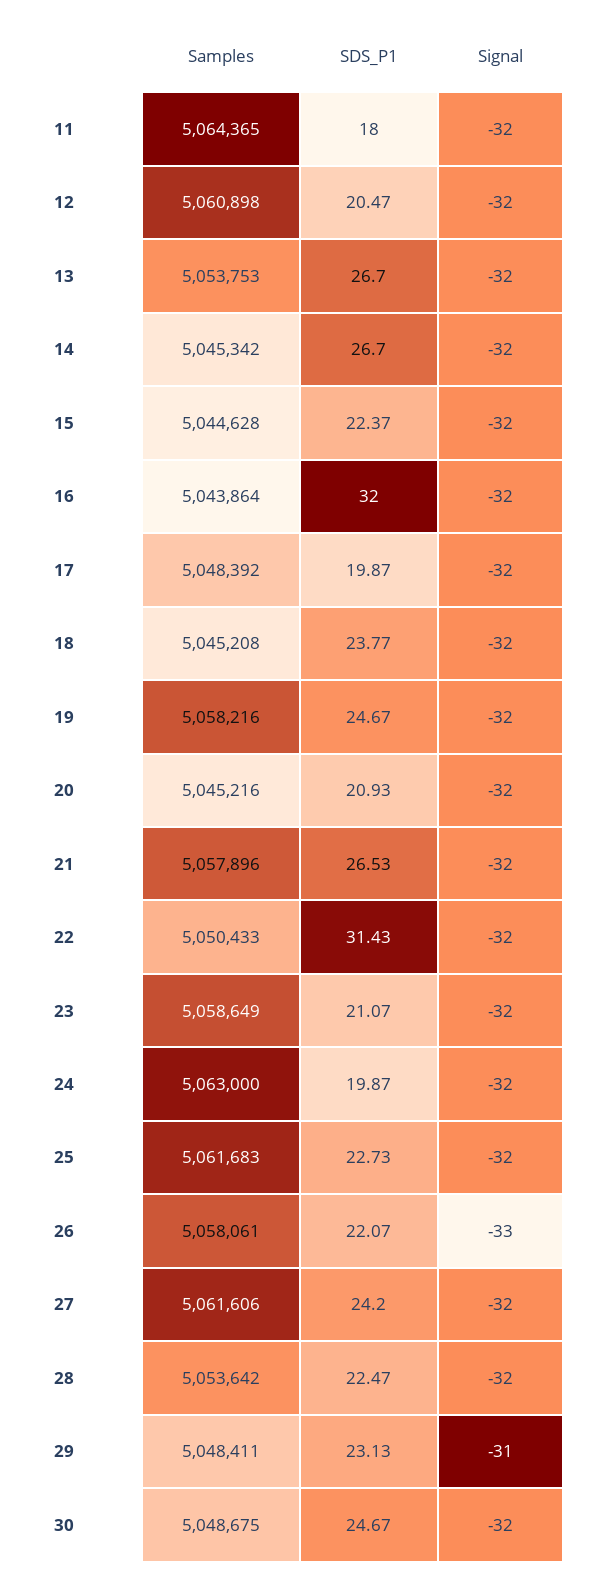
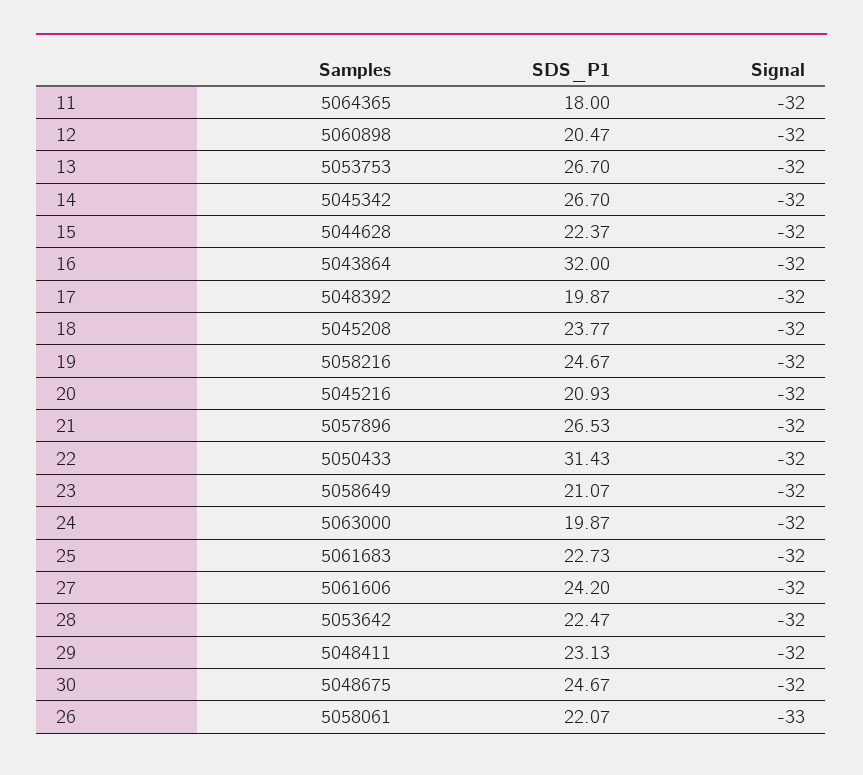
Signal, 29: -31 -> -32

